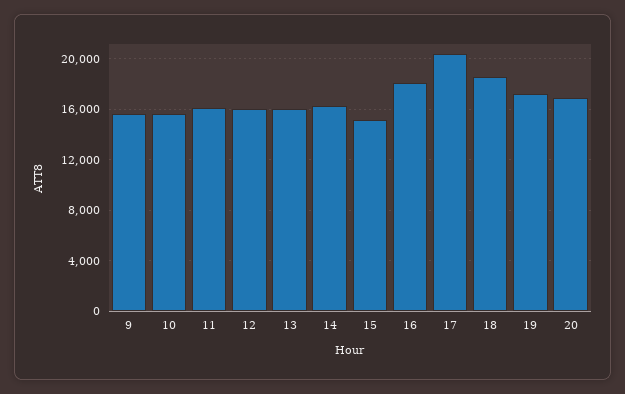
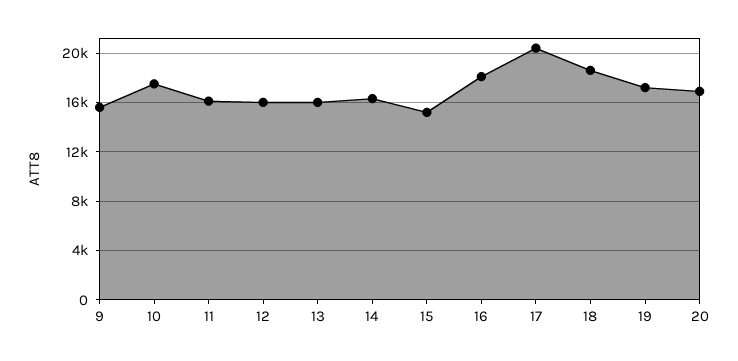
10: 15500 -> 17500

